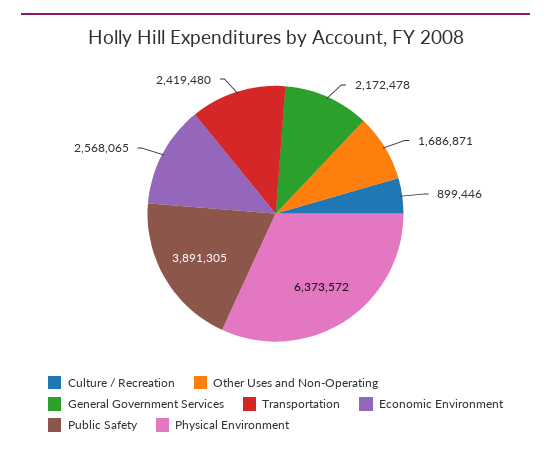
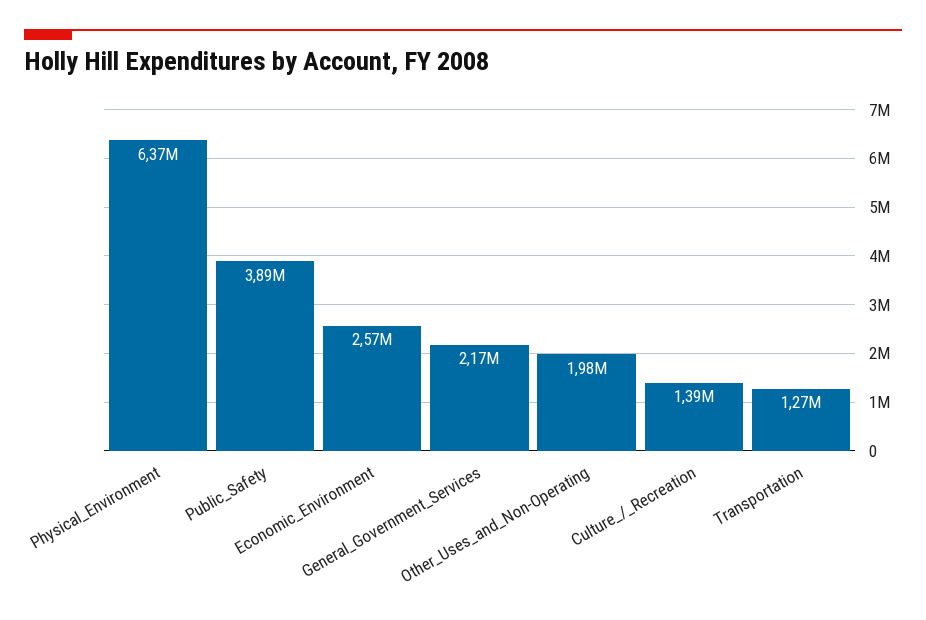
Culture / Recreation: 899446 -> 1390000
Other Uses and Non-Operating: 1686871 -> 1980000
Transportation: 2419480 -> 1270000

